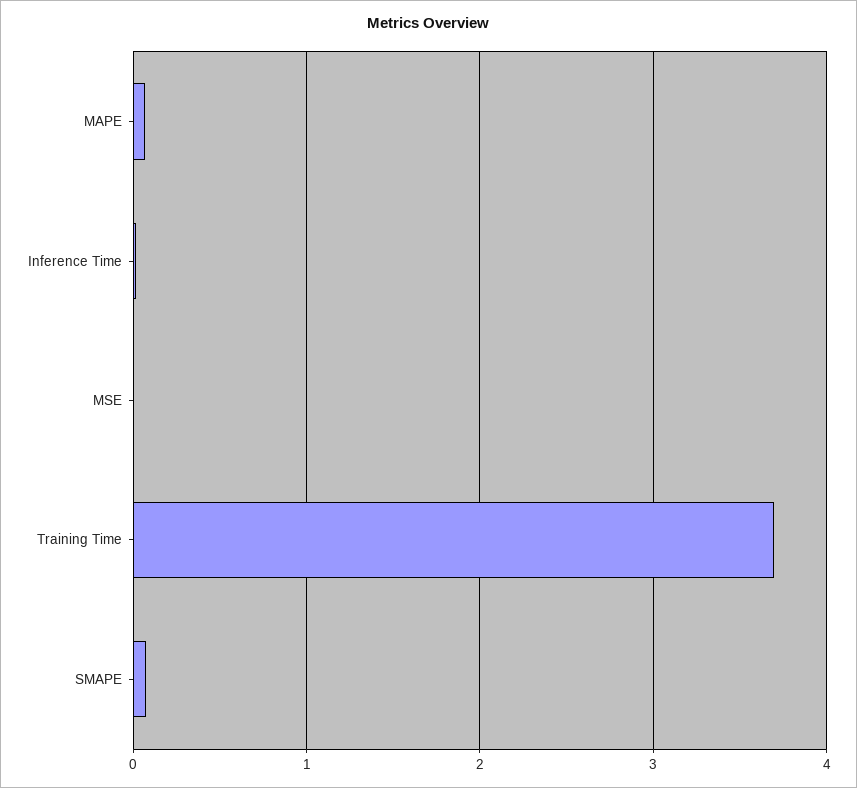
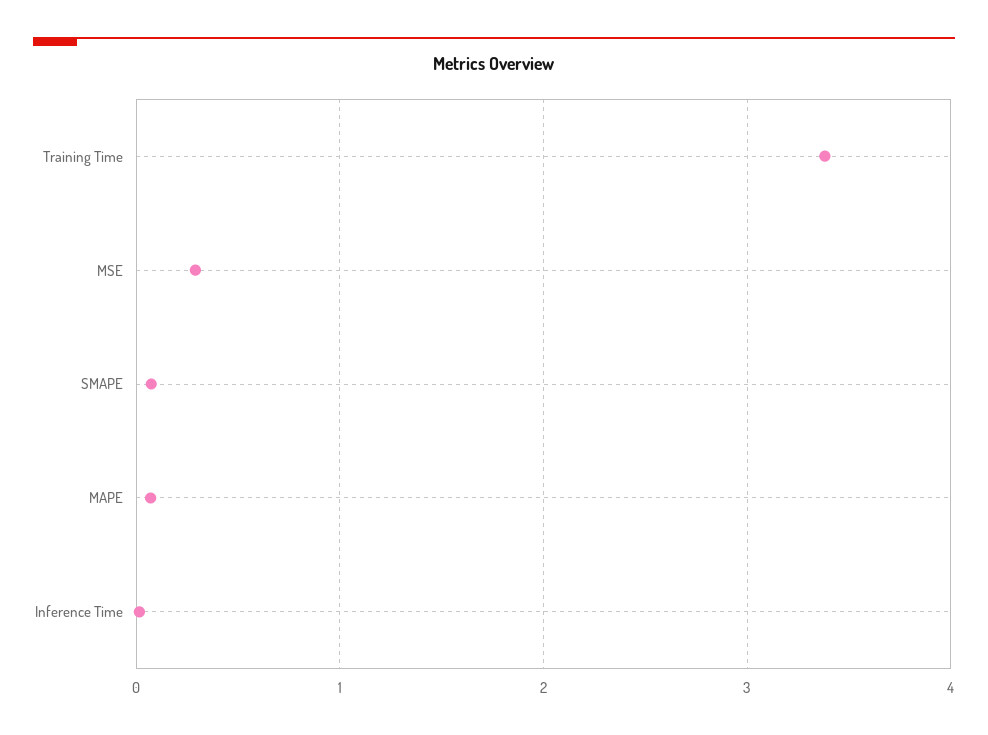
MSE: 0 -> 0.3
Training Time: 3.7 -> 3.4

